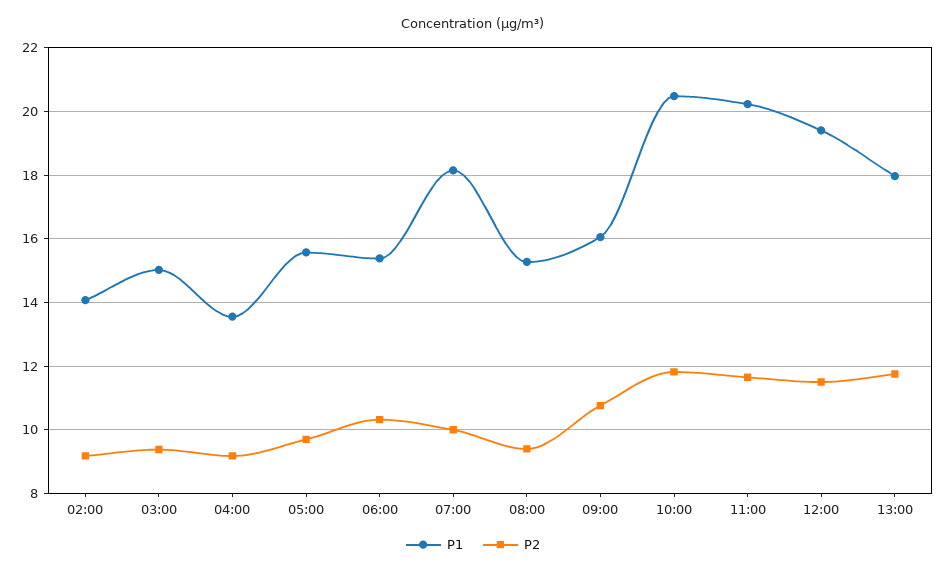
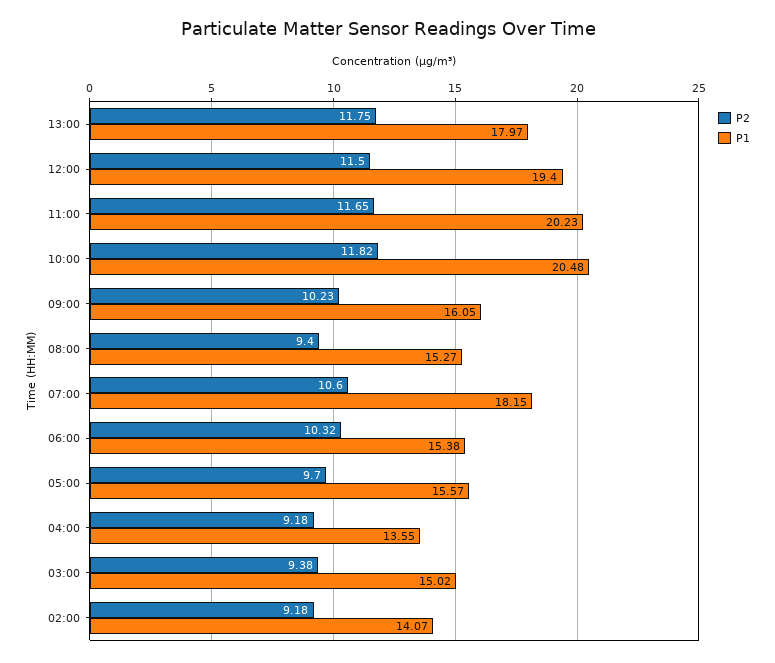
P2, 07:00: 10 -> 10.6
P2, 09:00: 10.8 -> 10.23

